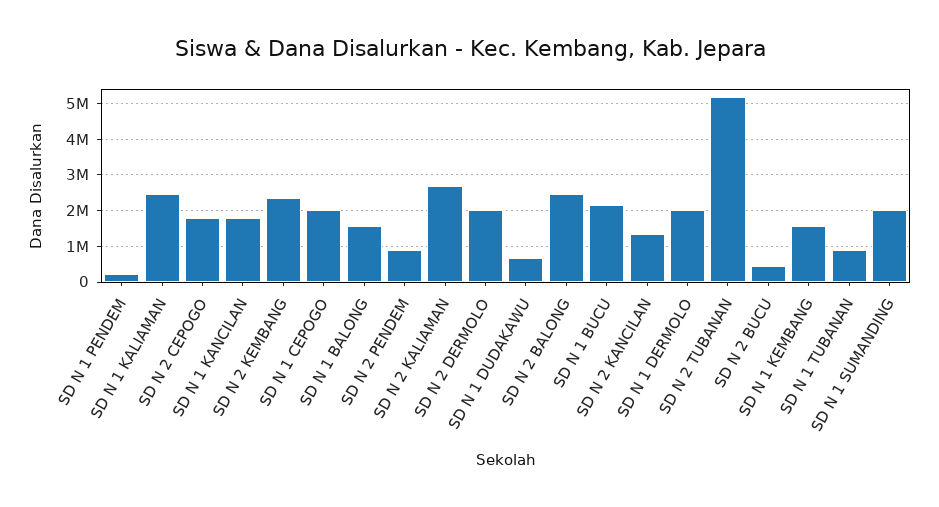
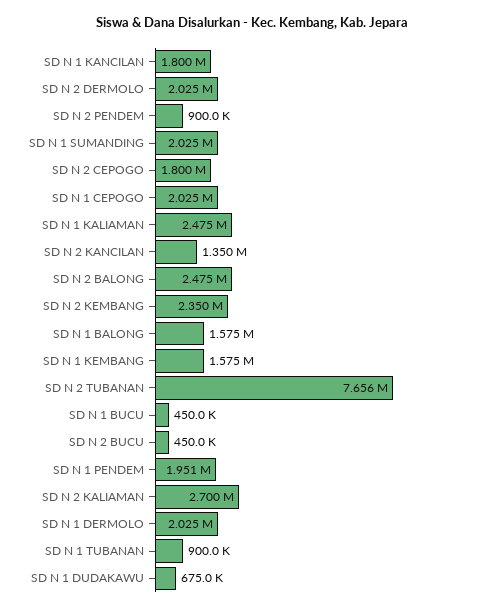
SD N 1 PENDEM: 200000 -> 1951000
SD N 1 BUCU: 2200000 -> 450000
SD N 2 TUBANAN: 5200000 -> 7656000

